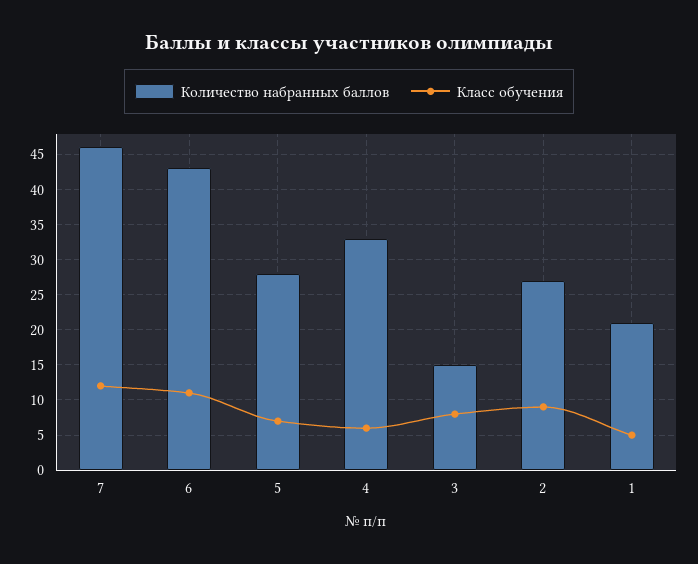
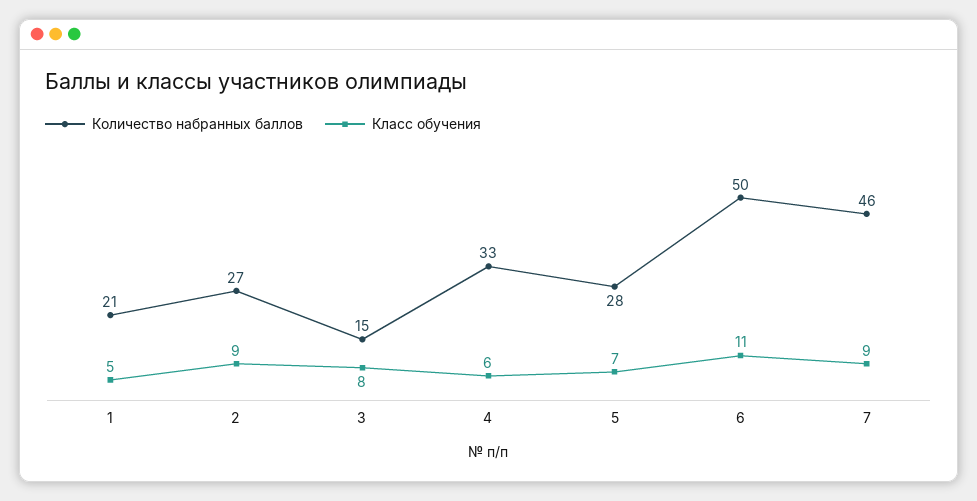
Класс обучения, 7: 12 -> 9
Количество набранных баллов, 6: 43 -> 50

